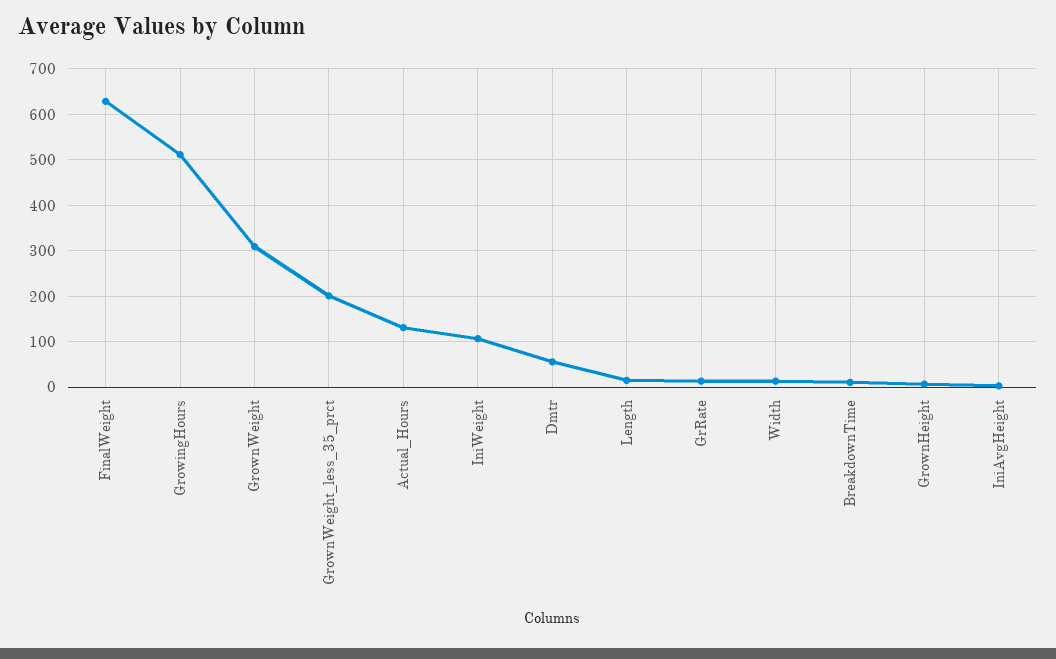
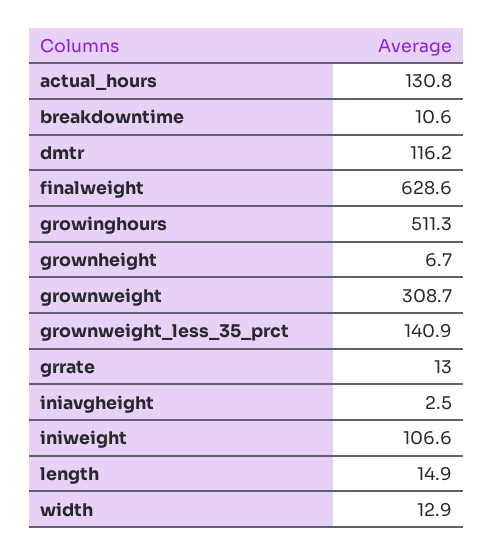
GrownWeight_less_35_prct: 200 -> 140.9
Dmtr: 60 -> 116.2

